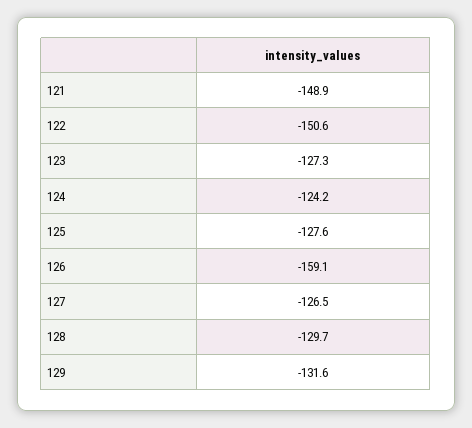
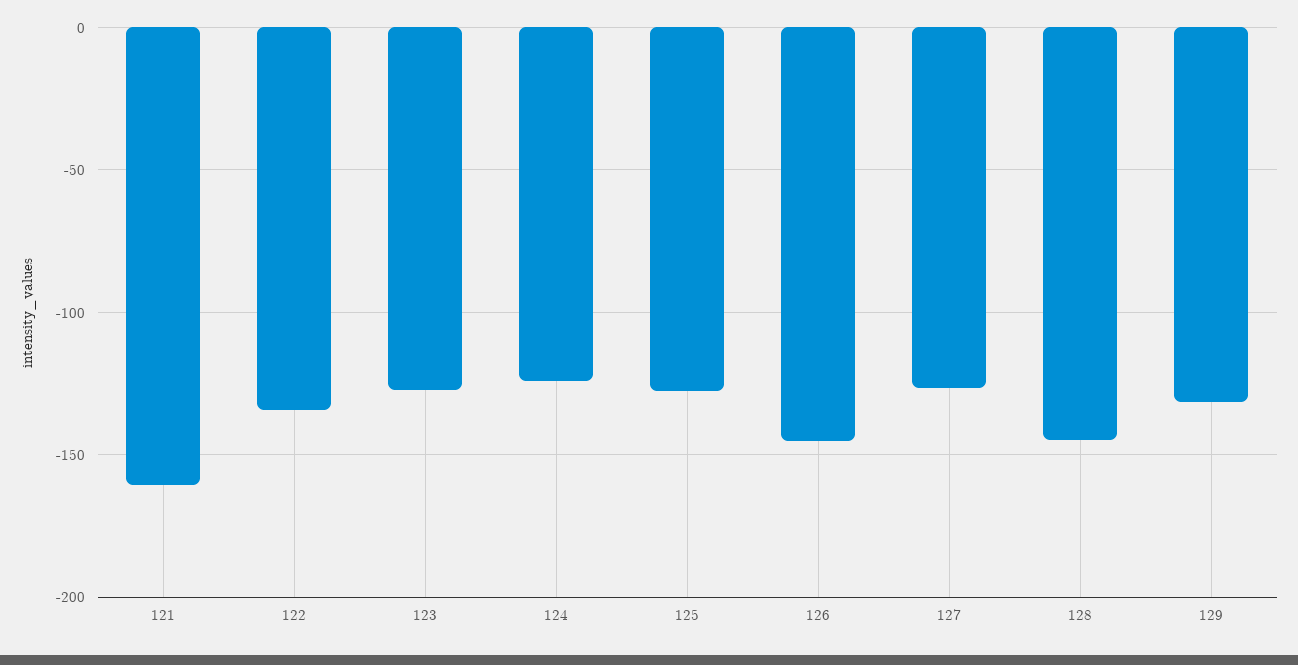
121: -148.9 -> -160
122: -150.6 -> -135
126: -159.1 -> -145
128: -129.7 -> -145

